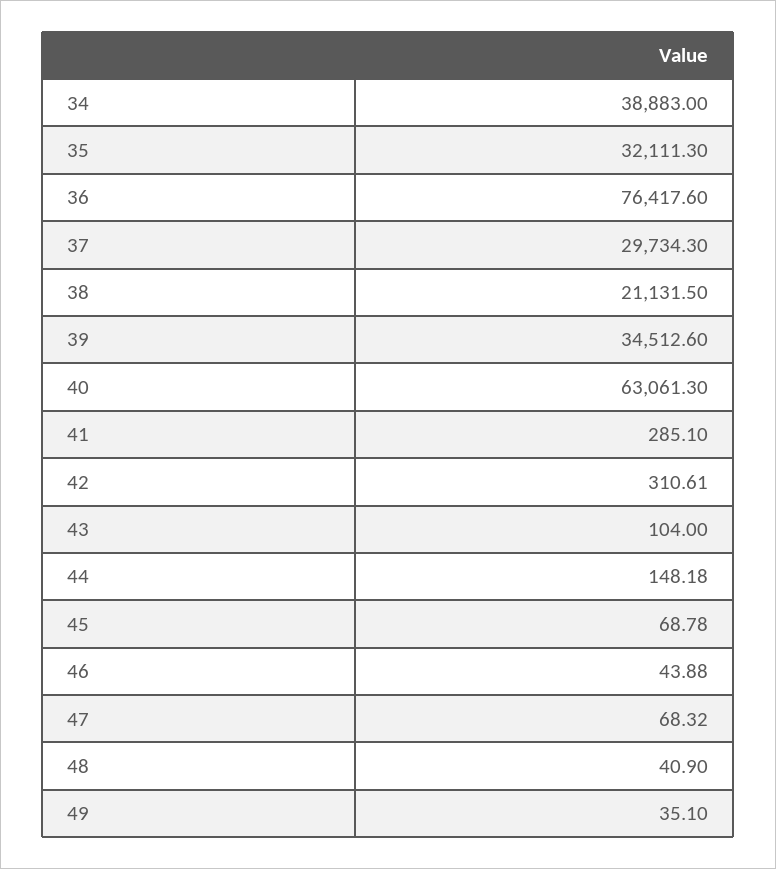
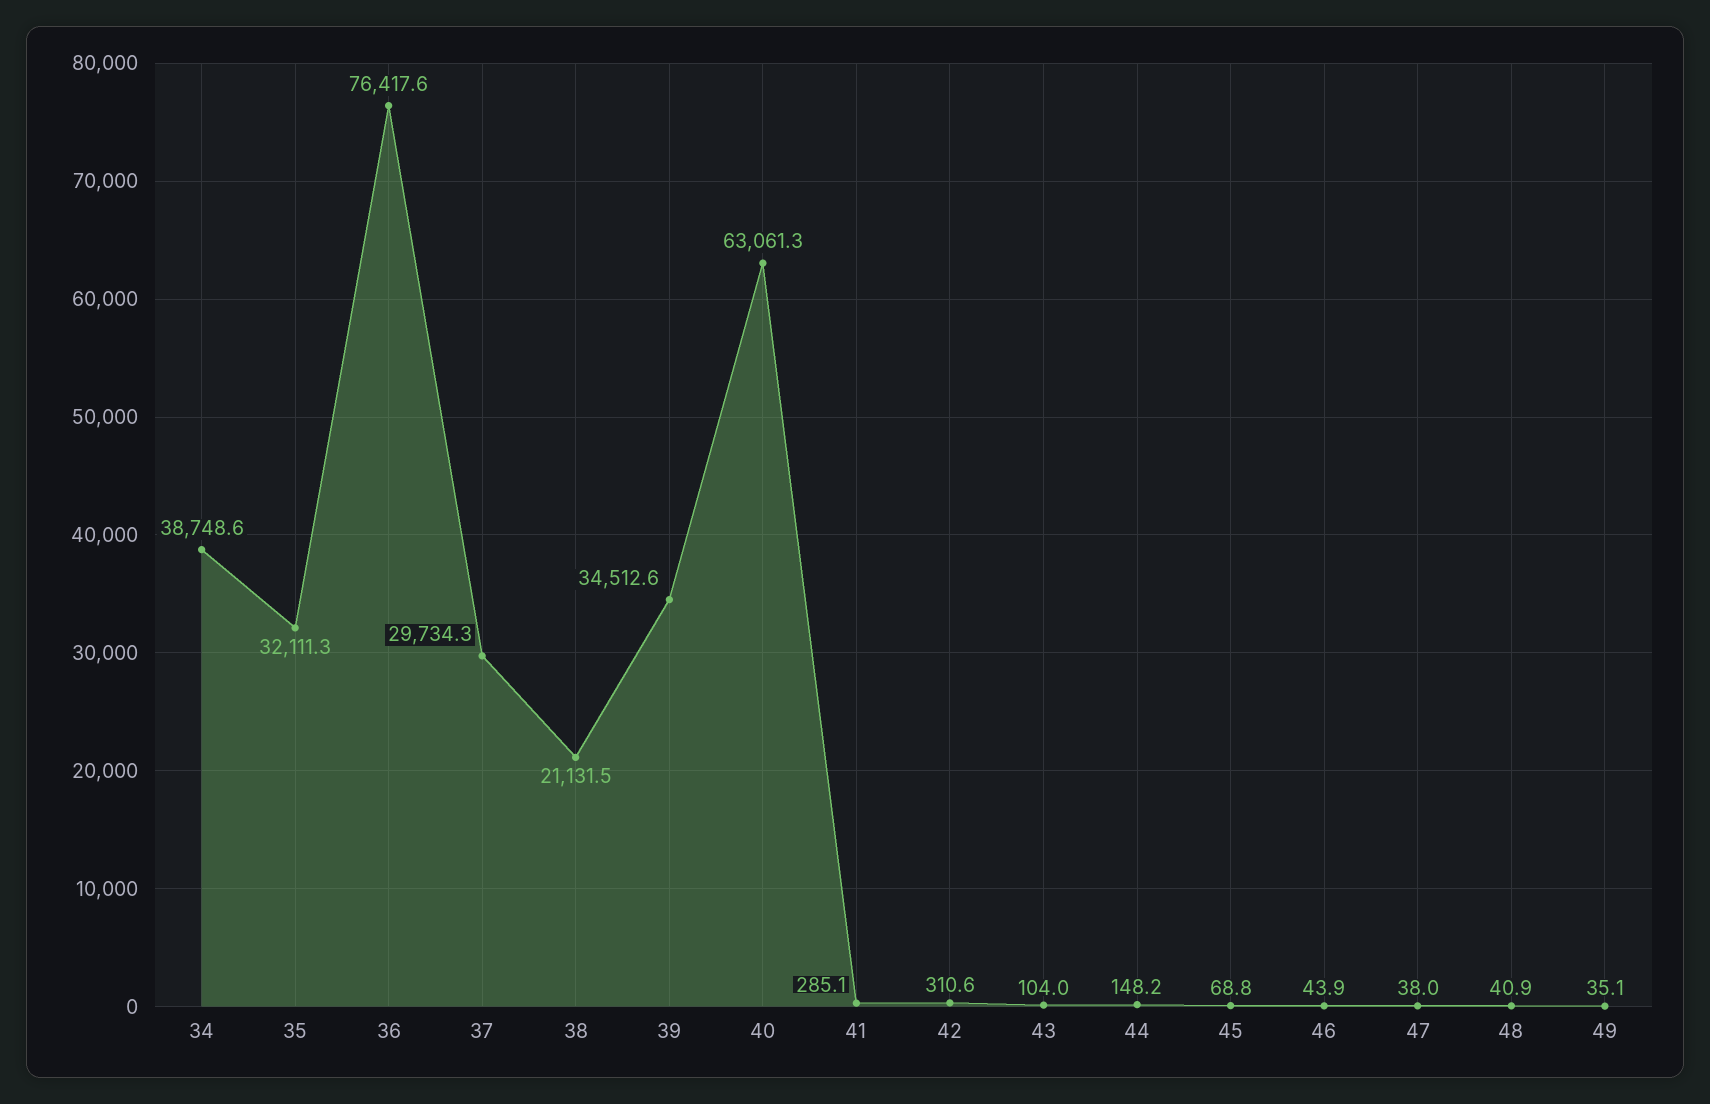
34: 38883 -> 38748.6
47: 68.32 -> 38

